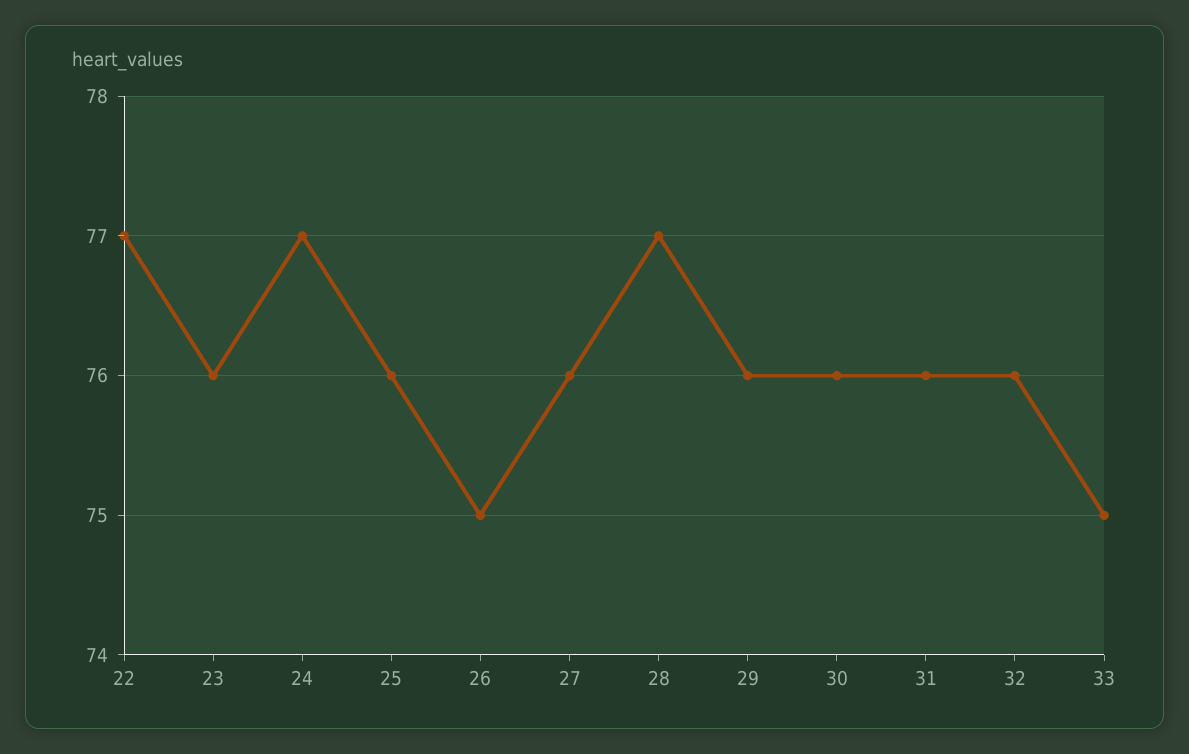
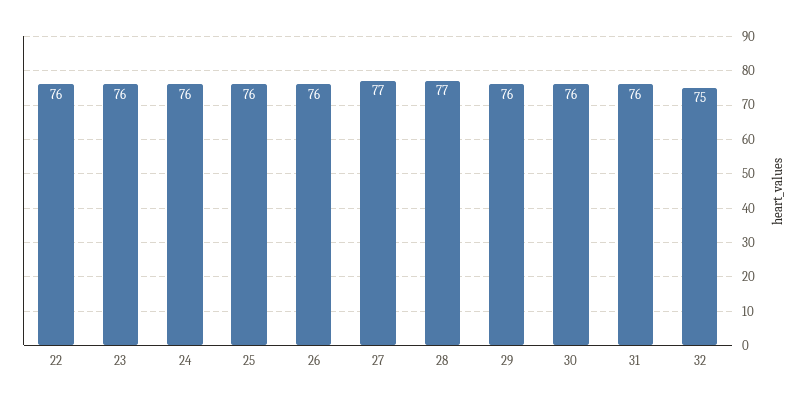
22: 77 -> 76
24: 77 -> 76
26: 75 -> 76
27: 76 -> 77
32: 76 -> 75
33: 75 -> none

